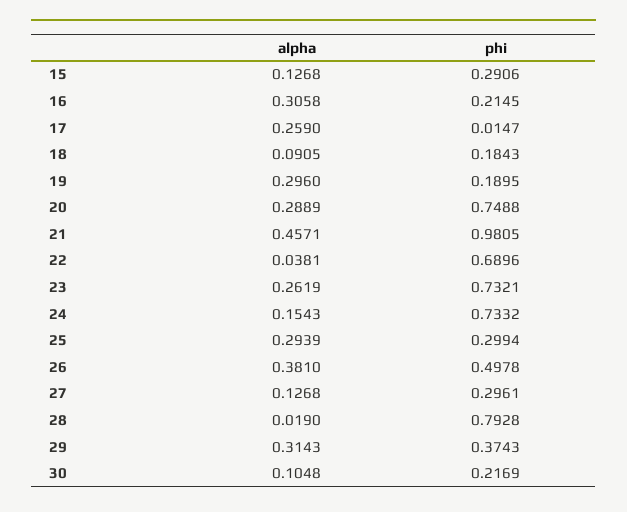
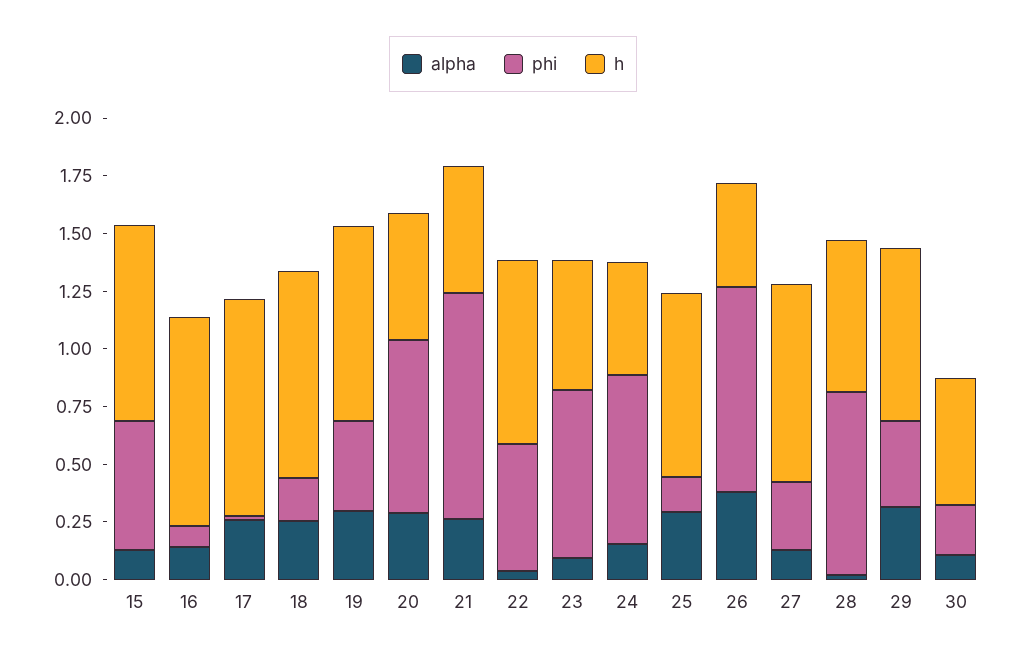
phi, 15: 0.2906 -> 0.55
alpha, 16: 0.3058 -> 0.15
phi, 16: 0.2145 -> 0.1
alpha, 18: 0.0905 -> 0.25
phi, 19: 0.1895 -> 0.4
alpha, 21: 0.4571 -> 0.25
phi, 22: 0.6896 -> 0.55
alpha, 23: 0.2619 -> 0.1
phi, 25: 0.2994 -> 0.15
phi, 26: 0.4978 -> 0.9
h, 15: none -> 0.85
h, 16: none -> 0.9
h, 17: none -> 0.95
h, 18: none -> 0.9
h, 19: none -> 0.85
h, 20: none -> 0.55
h, 21: none -> 0.55
h, 22: none -> 0.8
h, 23: none -> 0.55
h, 24: none -> 0.5
h, 25: none -> 0.8
h, 26: none -> 0.45
h, 27: none -> 0.85
h, 28: none -> 0.65
h, 29: none -> 0.75
h, 30: none -> 0.55

